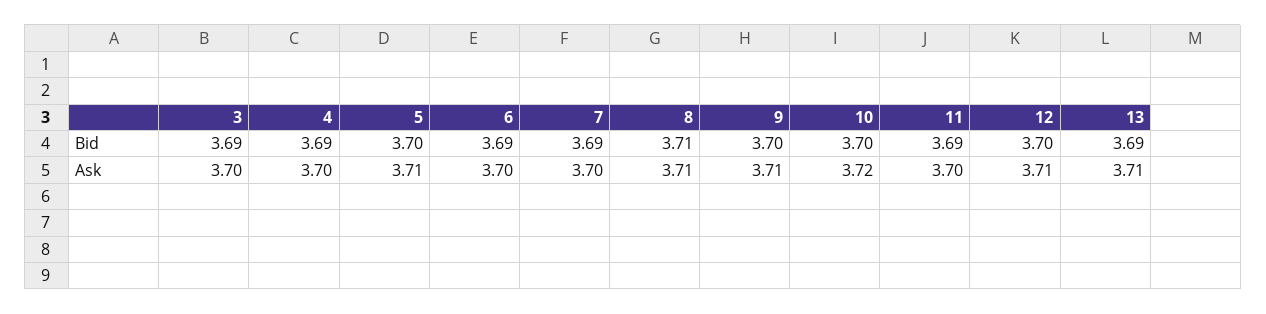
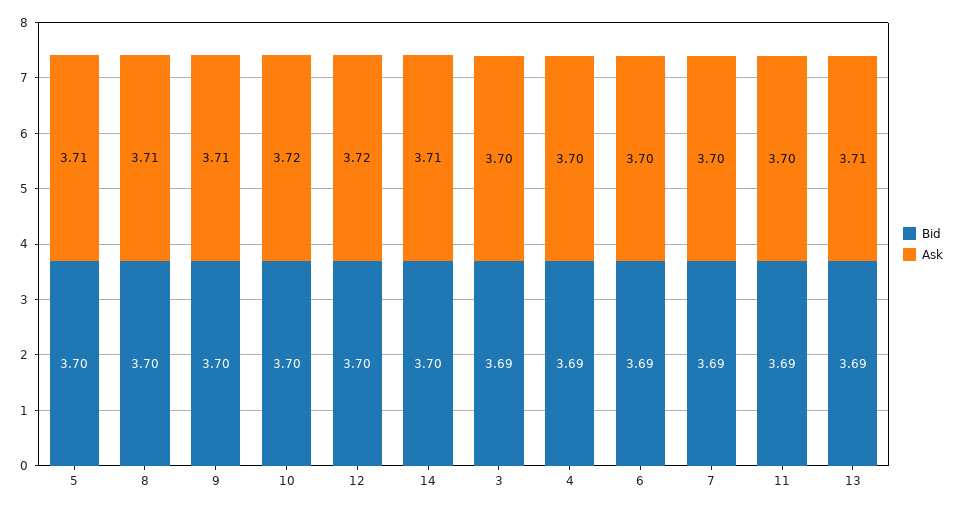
Bid, 8: 3.71 -> 3.7
Ask, 12: 3.71 -> 3.72
Bid, 14: none -> 3.7
Ask, 14: none -> 3.71

